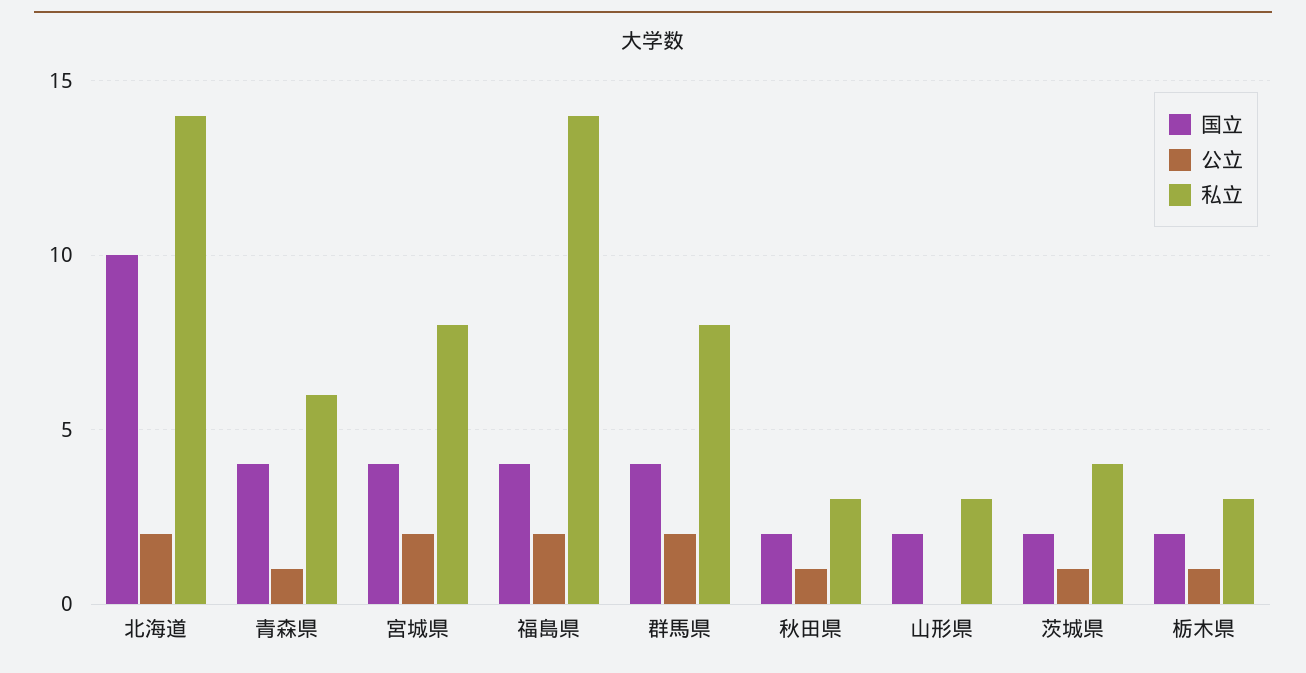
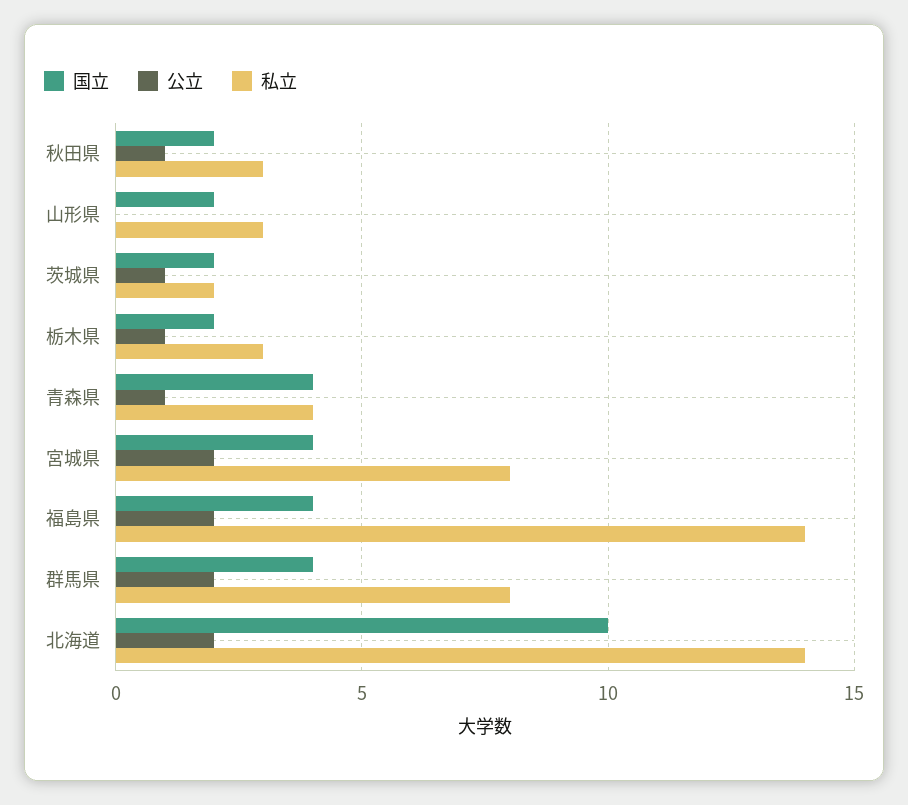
私立, 青森県: 6 -> 4
私立, 茨城県: 4 -> 2

